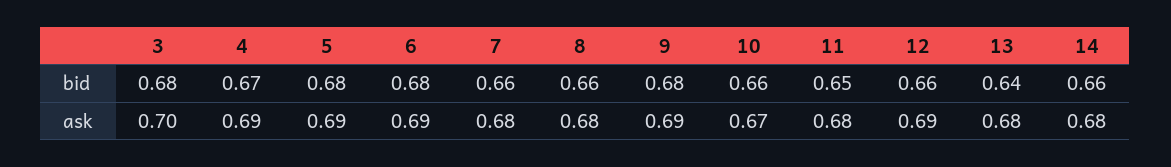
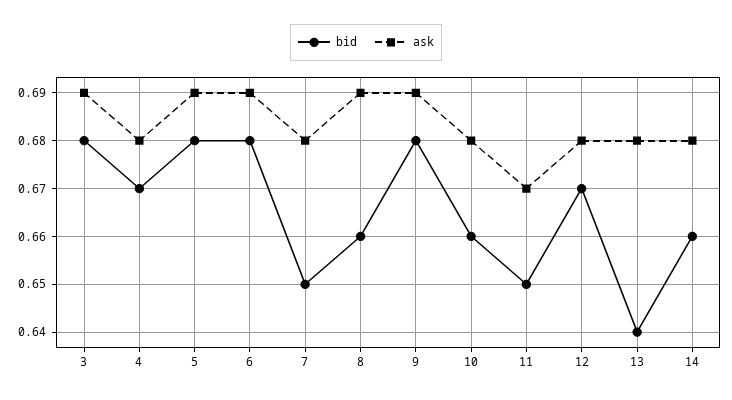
bid, 7: 0.66 -> 0.65
bid, 12: 0.66 -> 0.67
ask, 3: 0.7 -> 0.69
ask, 4: 0.69 -> 0.68
ask, 8: 0.68 -> 0.69
ask, 10: 0.67 -> 0.68
ask, 11: 0.68 -> 0.67
ask, 12: 0.69 -> 0.68

